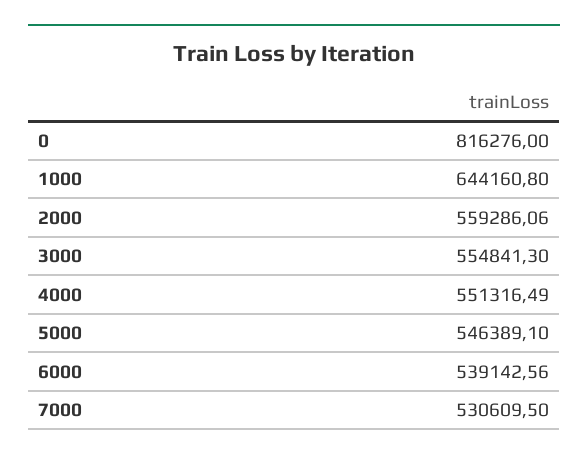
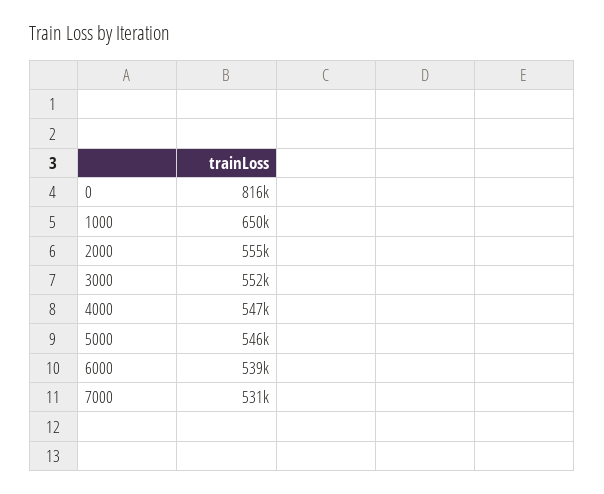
1000: 644160.8 -> 650000
2000: 559286.06 -> 555000
3000: 554841.3 -> 552000
4000: 551316.49 -> 547000

